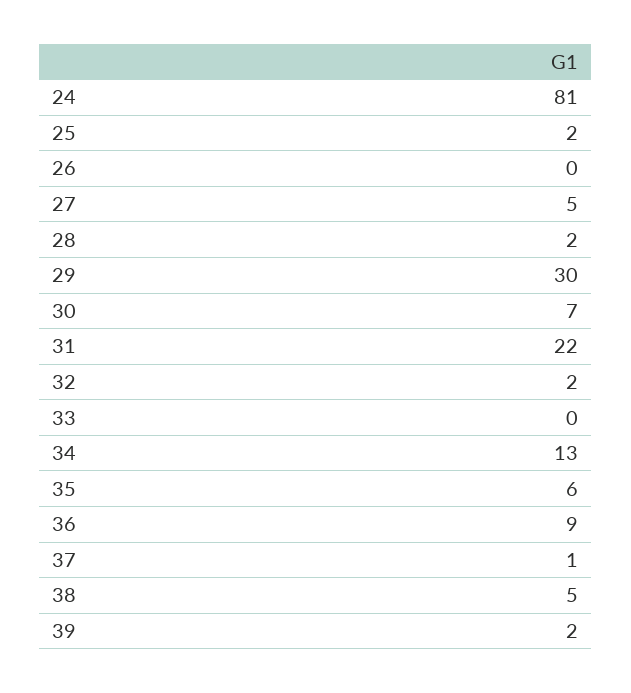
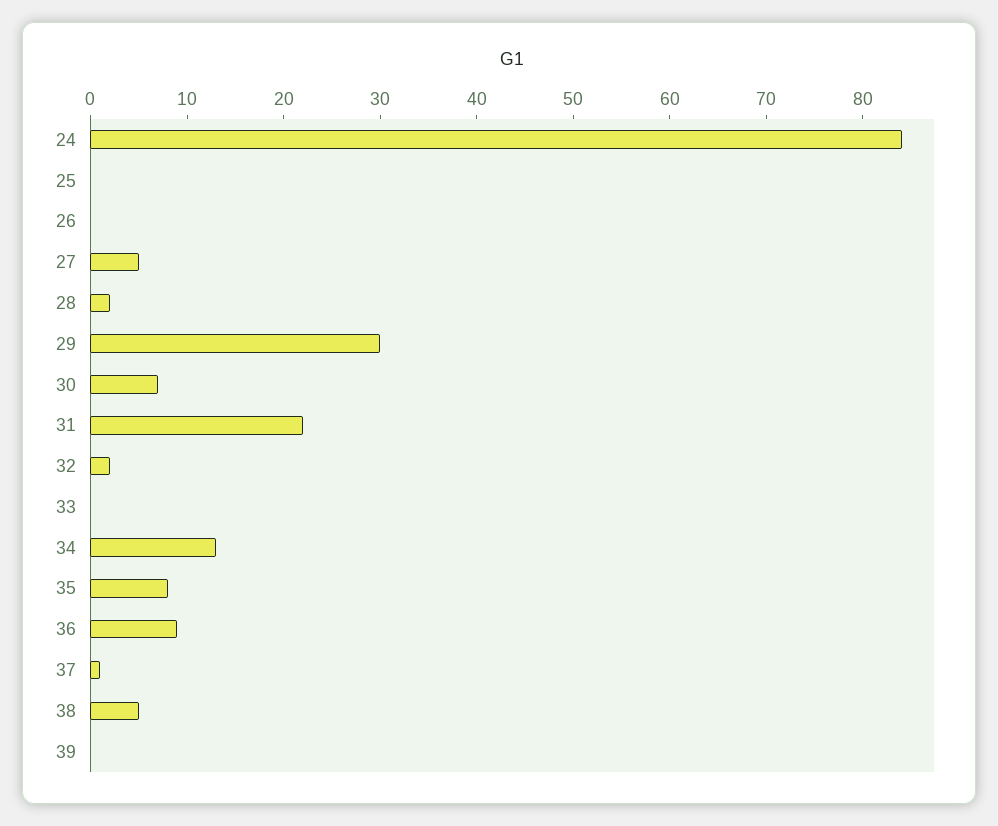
24: 81 -> 84
25: 2 -> 0
35: 6 -> 8
39: 2 -> 0

